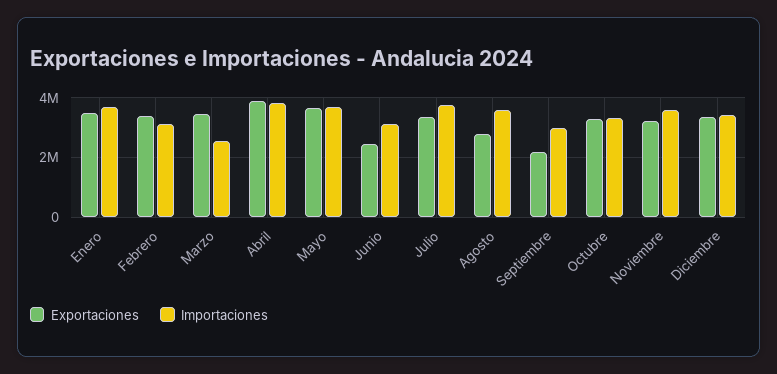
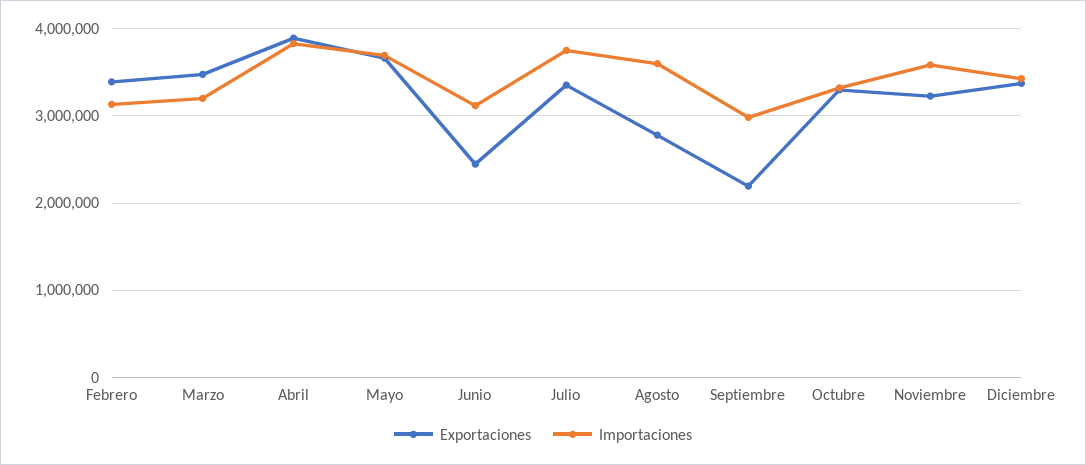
Exportaciones, Enero: 3500000 -> none
Importaciones, Enero: 3750000 -> none
Importaciones, Marzo: 2500000 -> 3200000

